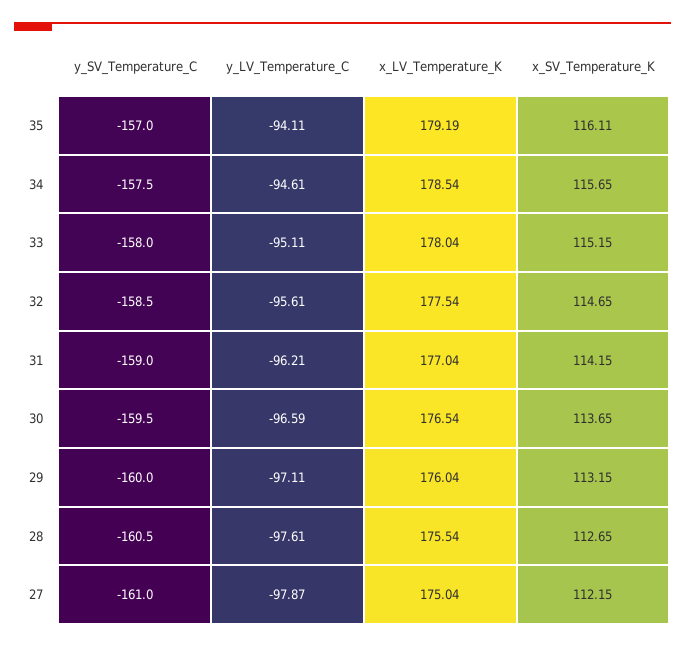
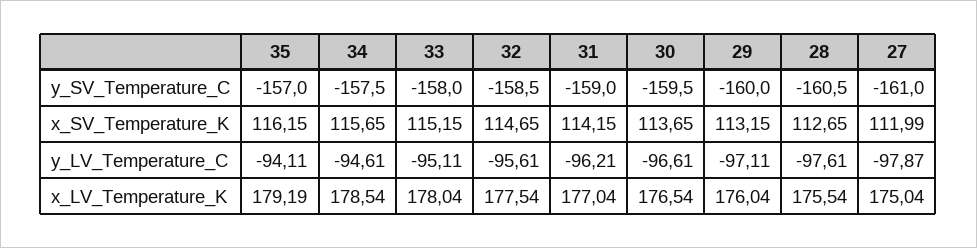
x_SV_Temperature_K, 35: 116.11 -> 116.15
y_LV_Temperature_C, 30: -96.59 -> -96.61
x_SV_Temperature_K, 27: 112.15 -> 111.99

